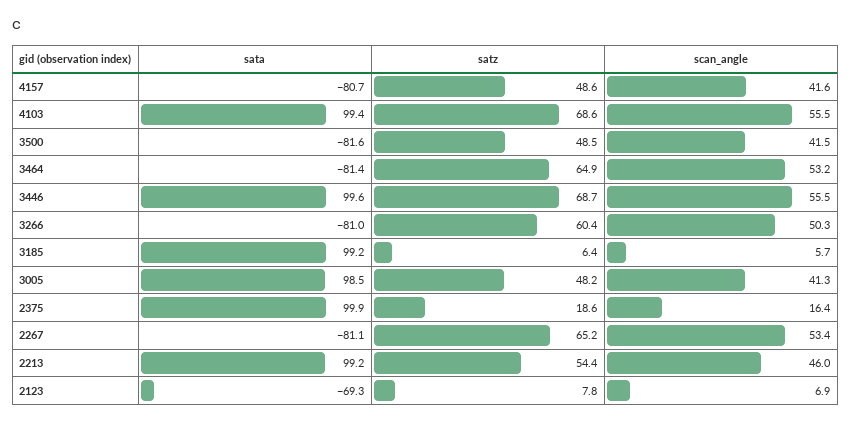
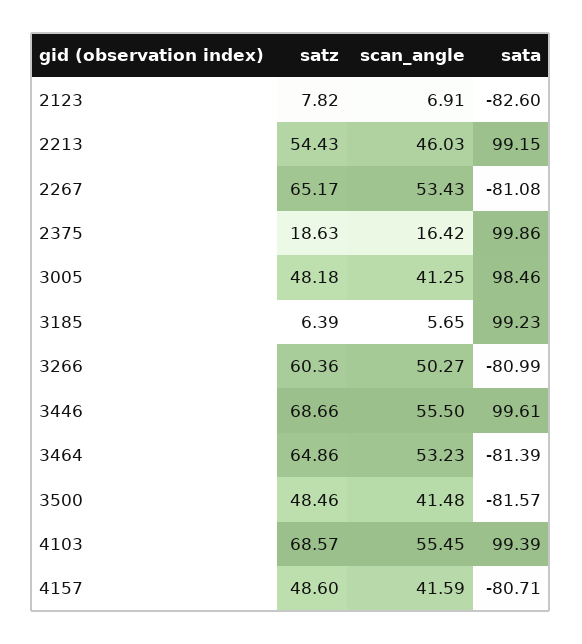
sata, 2123: -69.3 -> -82.6

